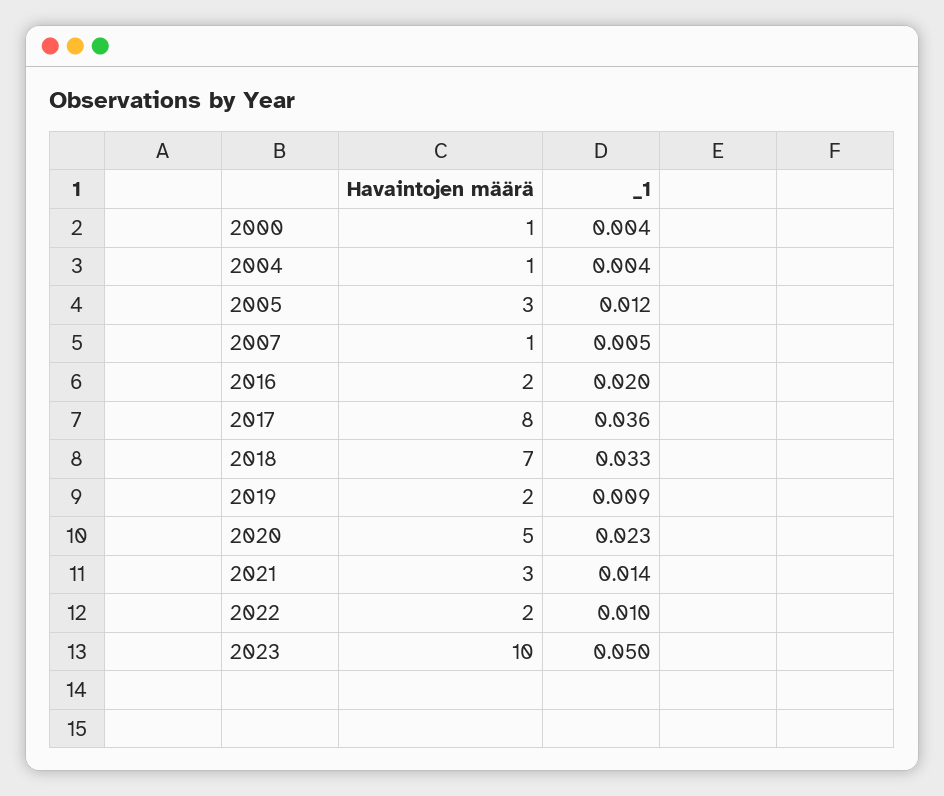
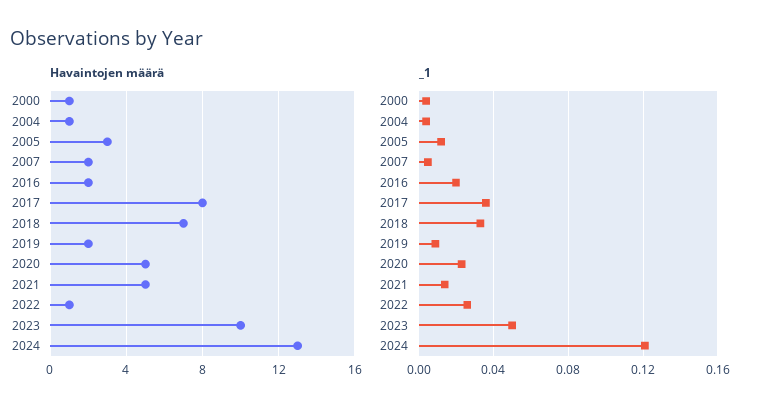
Havaintojen määrä, 2007: 1 -> 2
Havaintojen määrä, 2021: 3 -> 5
Havaintojen määrä, 2022: 2 -> 1
_1, 2022: 0.01 -> 0.025
Havaintojen määrä, 2024: none -> 13
_1, 2024: none -> 0.12

